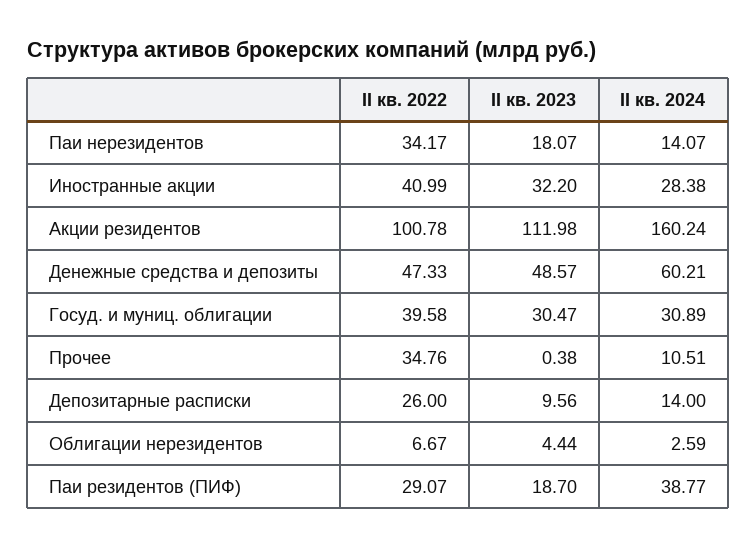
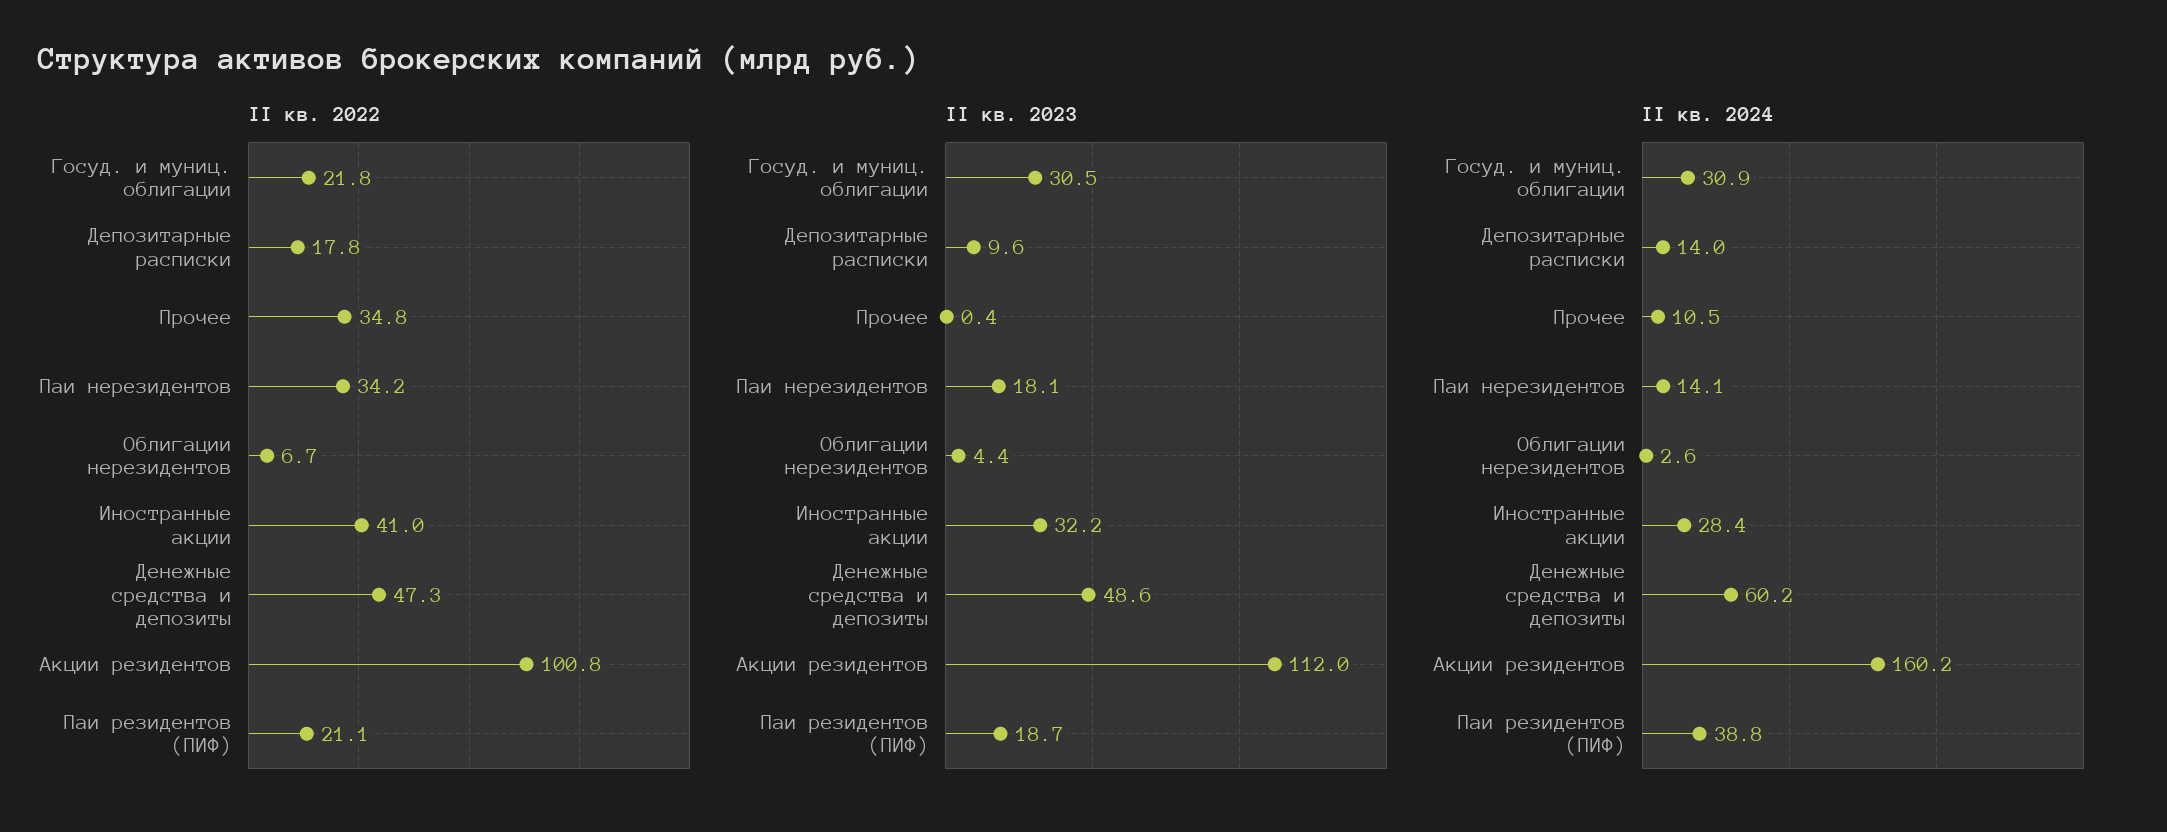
II кв. 2022, Госуд. и муниц. облигации: 39.58 -> 21.8
II кв. 2022, Депозитарные расписки: 26 -> 17.8
II кв. 2022, Паи резидентов (ПИФ): 29.07 -> 21.1

